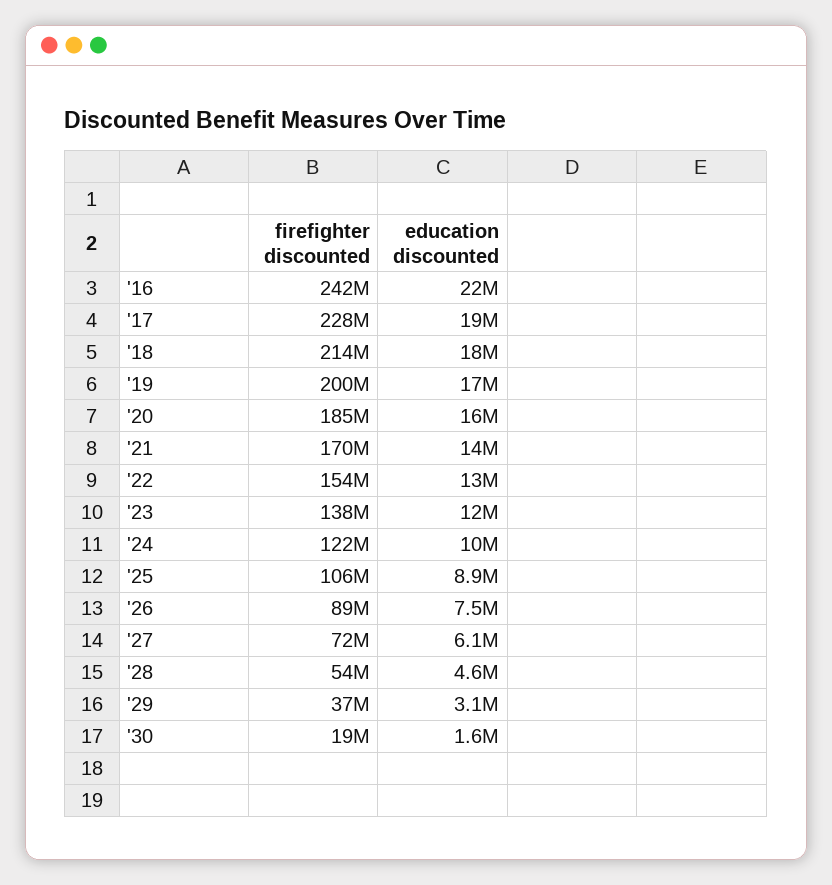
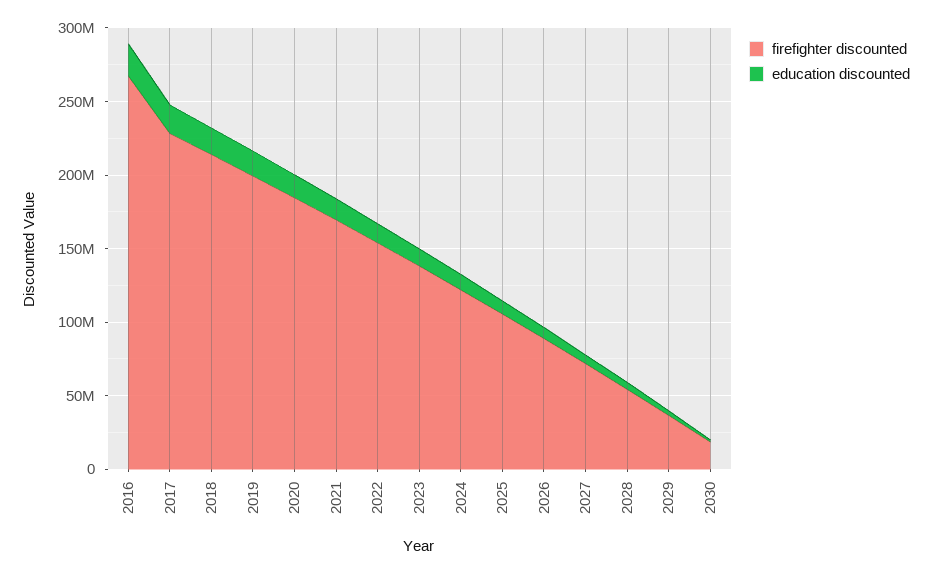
firefighter discounted, '16: 242000000 -> 270000000

